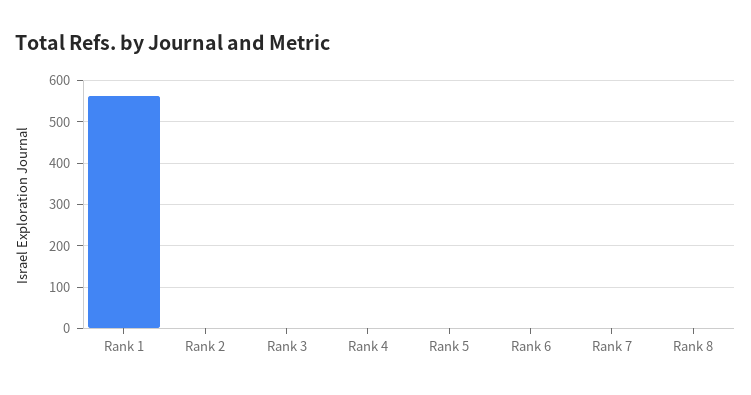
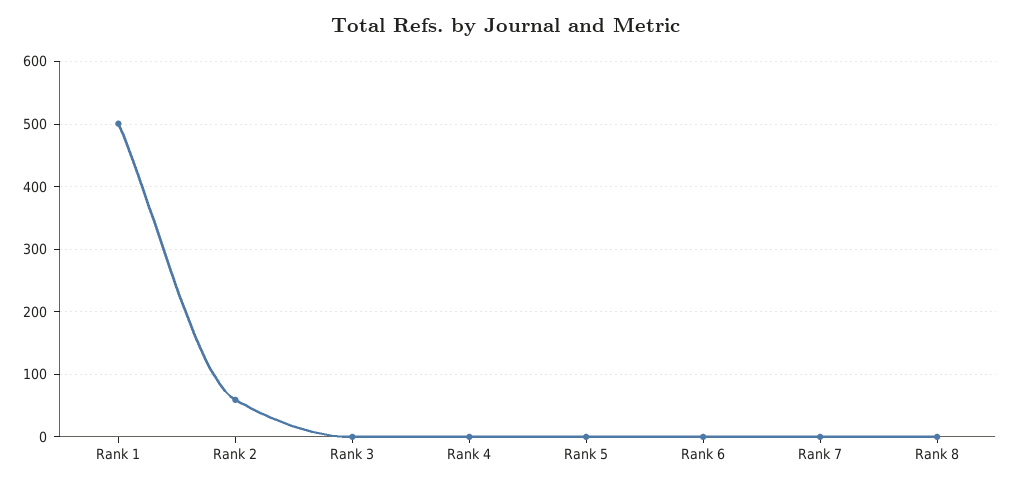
Rank 1: 560 -> 500
Rank 2: 0 -> 60

